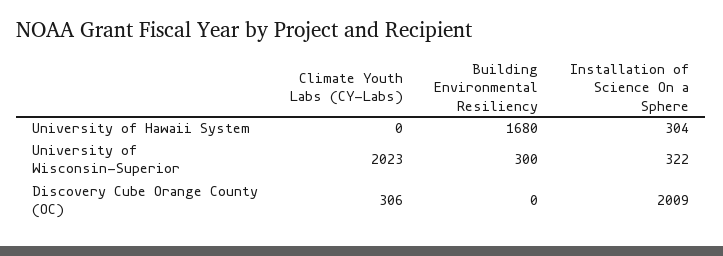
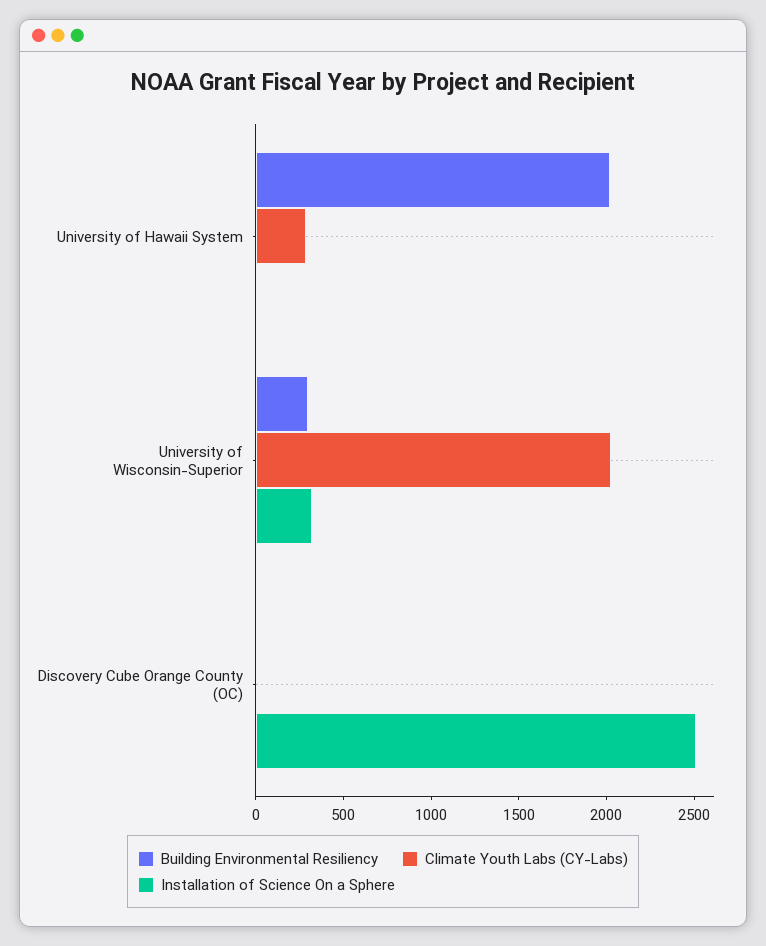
Climate Youth Labs (CY-Labs), University of Hawaii System: 0 -> 300
Building Environmental Resiliency, University of Hawaii System: 1680 -> 2000
Installation of Science On a Sphere, University of Hawaii System: 304 -> 0
Climate Youth Labs (CY-Labs), Discovery Cube Orange County (OC): 306 -> 0
Installation of Science On a Sphere, Discovery Cube Orange County (OC): 2009 -> 2500

